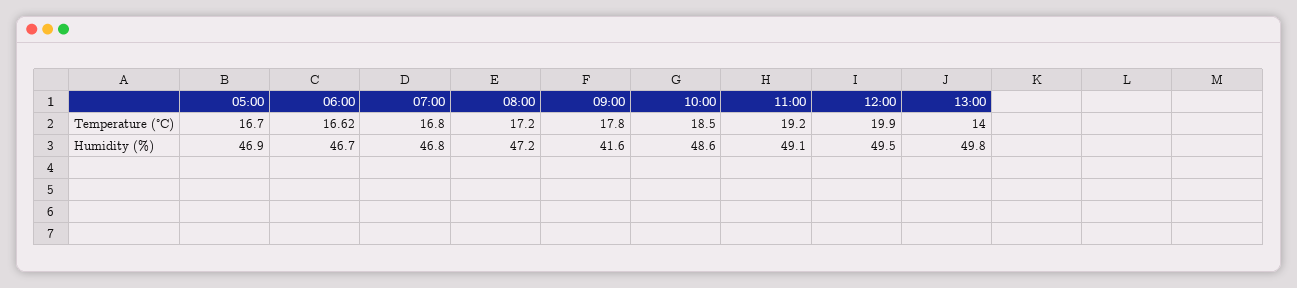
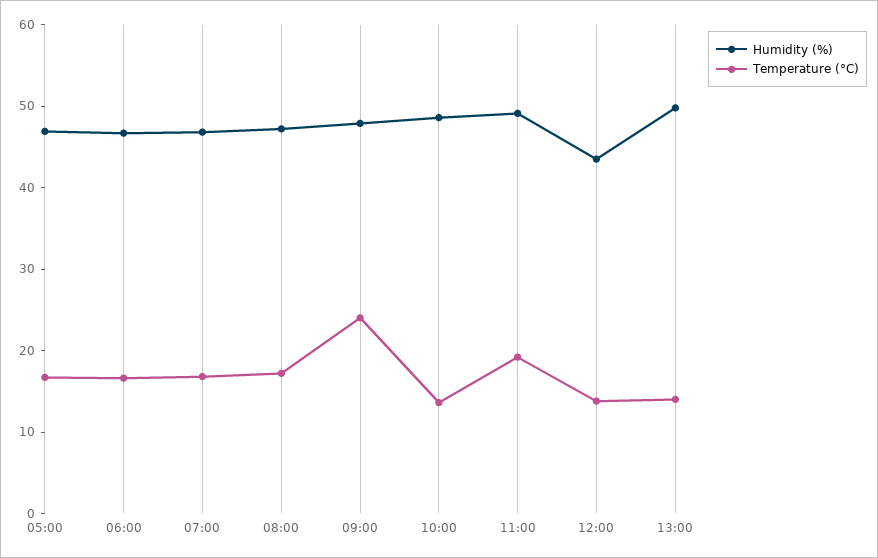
Temperature (°C), 09:00: 17.8 -> 24
Temperature (°C), 10:00: 18.5 -> 14
Temperature (°C), 12:00: 19.9 -> 14
Humidity (%), 09:00: 41.6 -> 48
Humidity (%), 12:00: 49.5 -> 44

